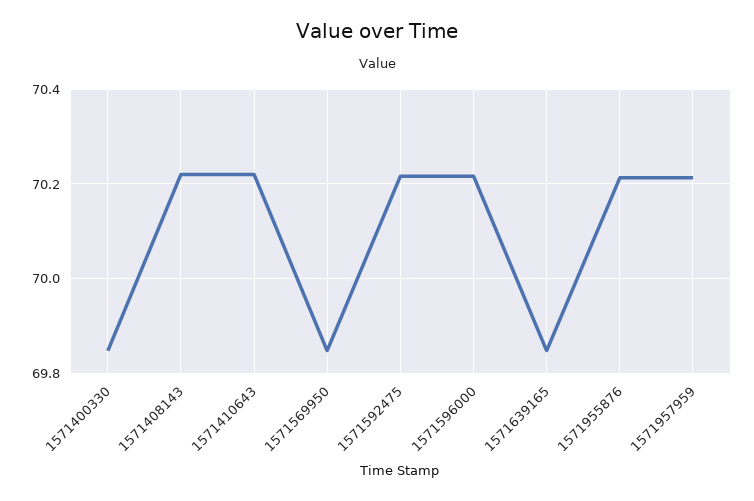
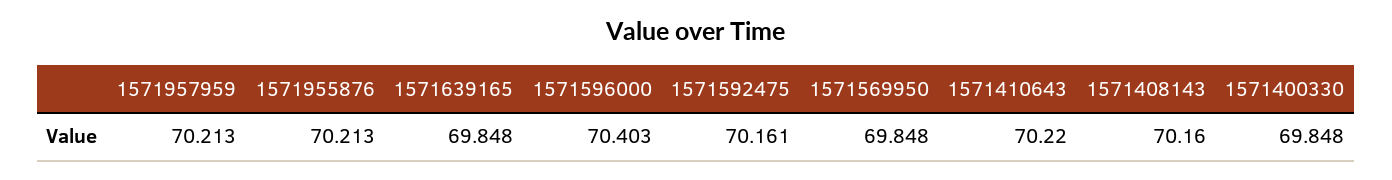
1571408143: 70.22 -> 70.16
1571592475: 70.22 -> 70.161
1571596000: 70.22 -> 70.403

